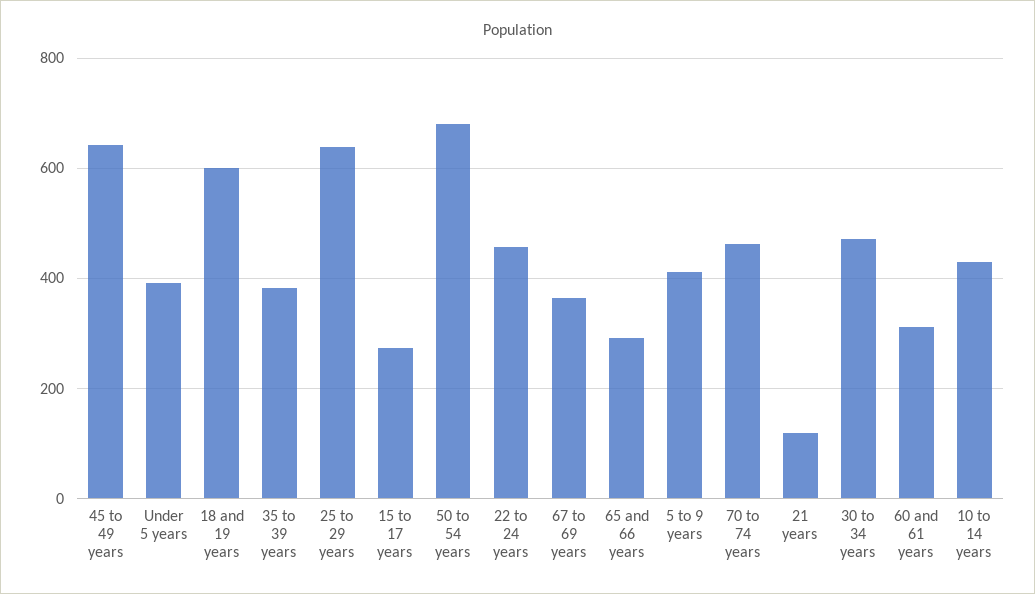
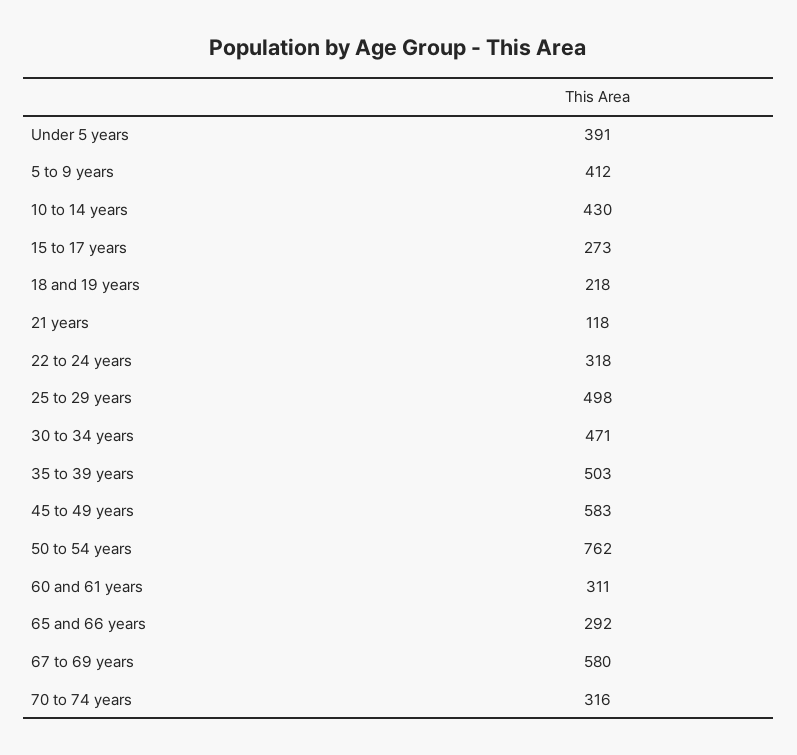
45 to 49 years: 640 -> 583
18 and 19 years: 600 -> 218
35 to 39 years: 380 -> 503
25 to 29 years: 640 -> 498
50 to 54 years: 680 -> 762
22 to 24 years: 460 -> 318
67 to 69 years: 360 -> 580
70 to 74 years: 460 -> 316

